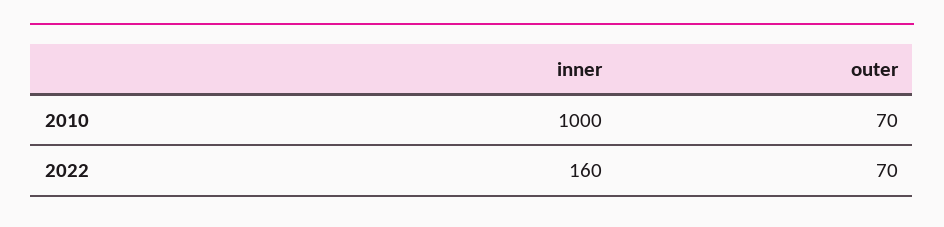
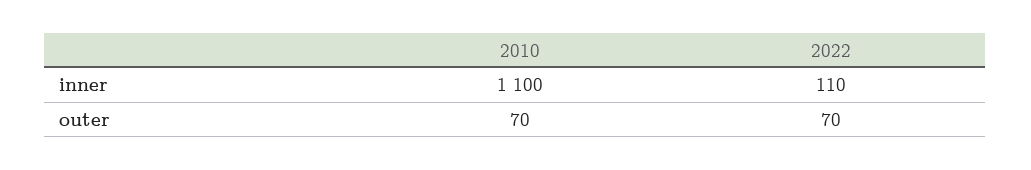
inner, 2010: 1000 -> 1100
inner, 2022: 160 -> 110

